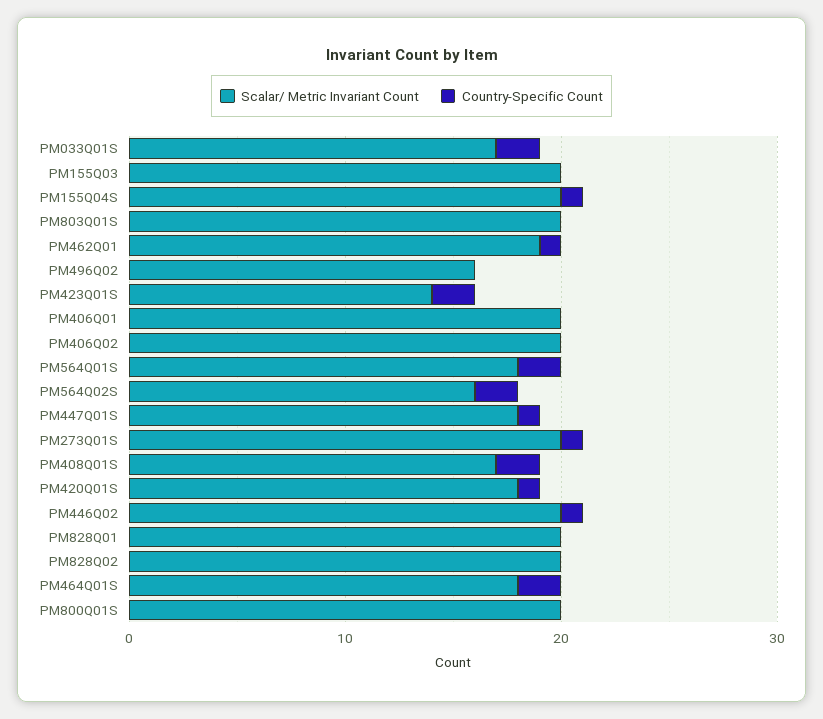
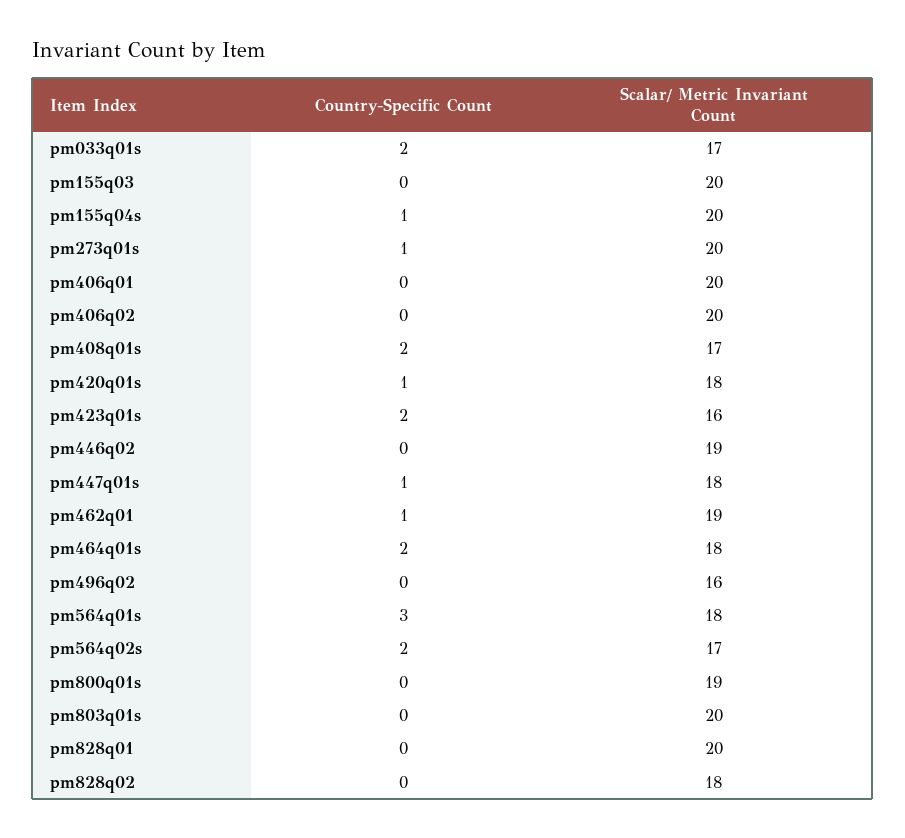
Scalar/ Metric Invariant Count, PM423Q01S: 14 -> 16
Country-Specific Count, PM564Q01S: 2 -> 3
Scalar/ Metric Invariant Count, PM564Q02S: 16 -> 17
Scalar/ Metric Invariant Count, PM446Q02: 20 -> 19
Country-Specific Count, PM446Q02: 1 -> 0
Scalar/ Metric Invariant Count, PM828Q02: 20 -> 18
Scalar/ Metric Invariant Count, PM800Q01S: 20 -> 19

